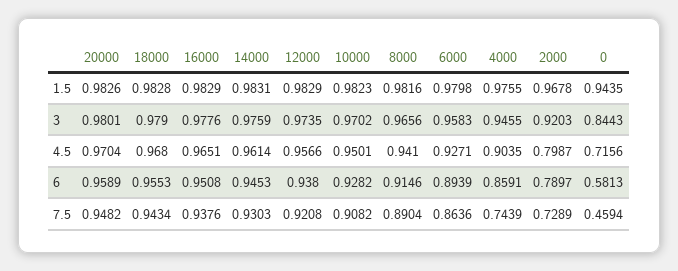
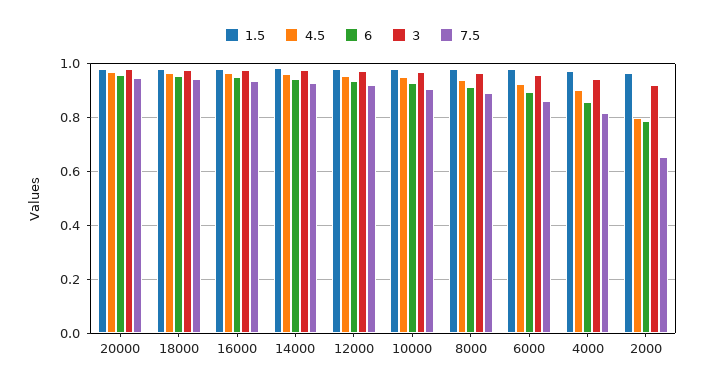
1.5, 0: 0.9435 -> none
3, 0: 0.8443 -> none
4.5, 0: 0.7156 -> none
6, 0: 0.5813 -> none
7.5, 4000: 0.7439 -> 0.825
7.5, 2000: 0.7289 -> 0.65
7.5, 0: 0.4594 -> none

